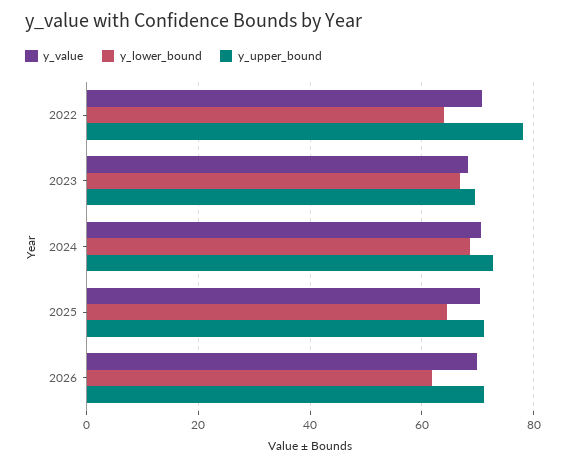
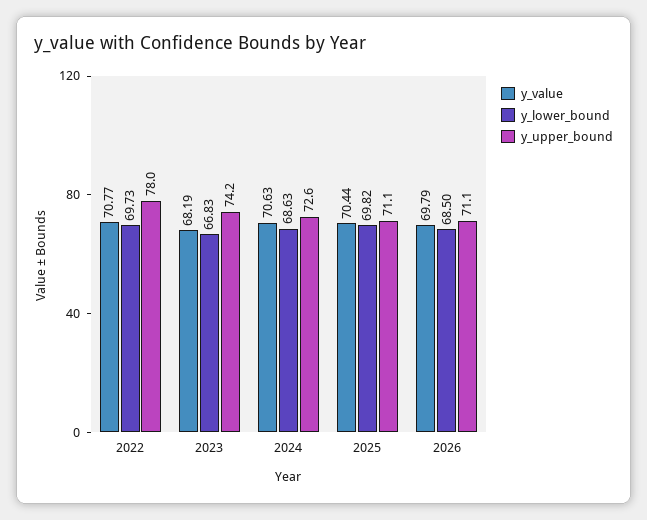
y_lower_bound, 2022: 64 -> 69.73
y_upper_bound, 2023: 70 -> 74.2
y_lower_bound, 2025: 64 -> 69.82
y_lower_bound, 2026: 62 -> 68.5

